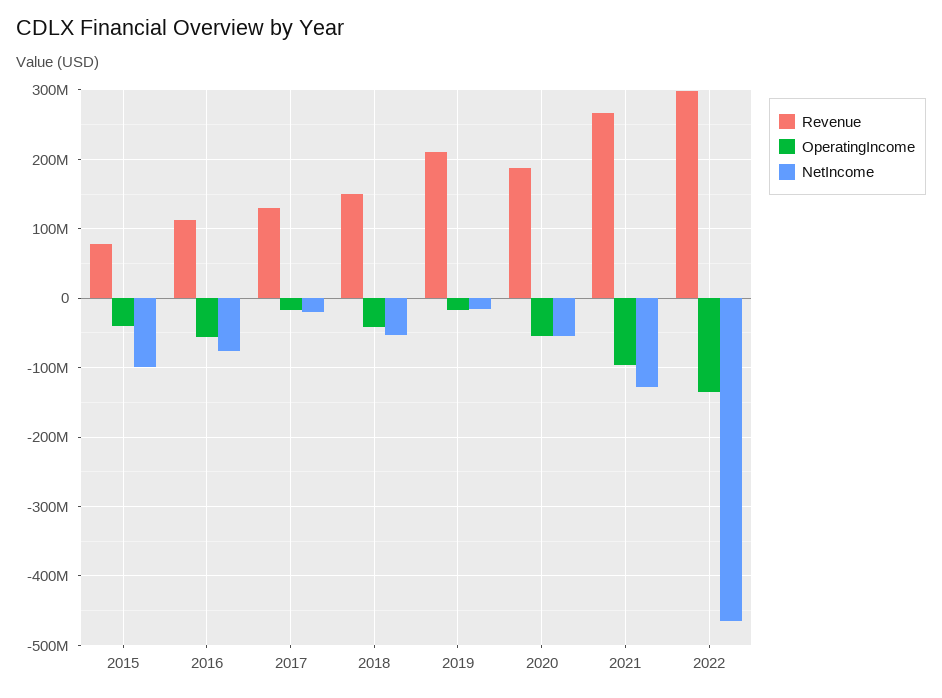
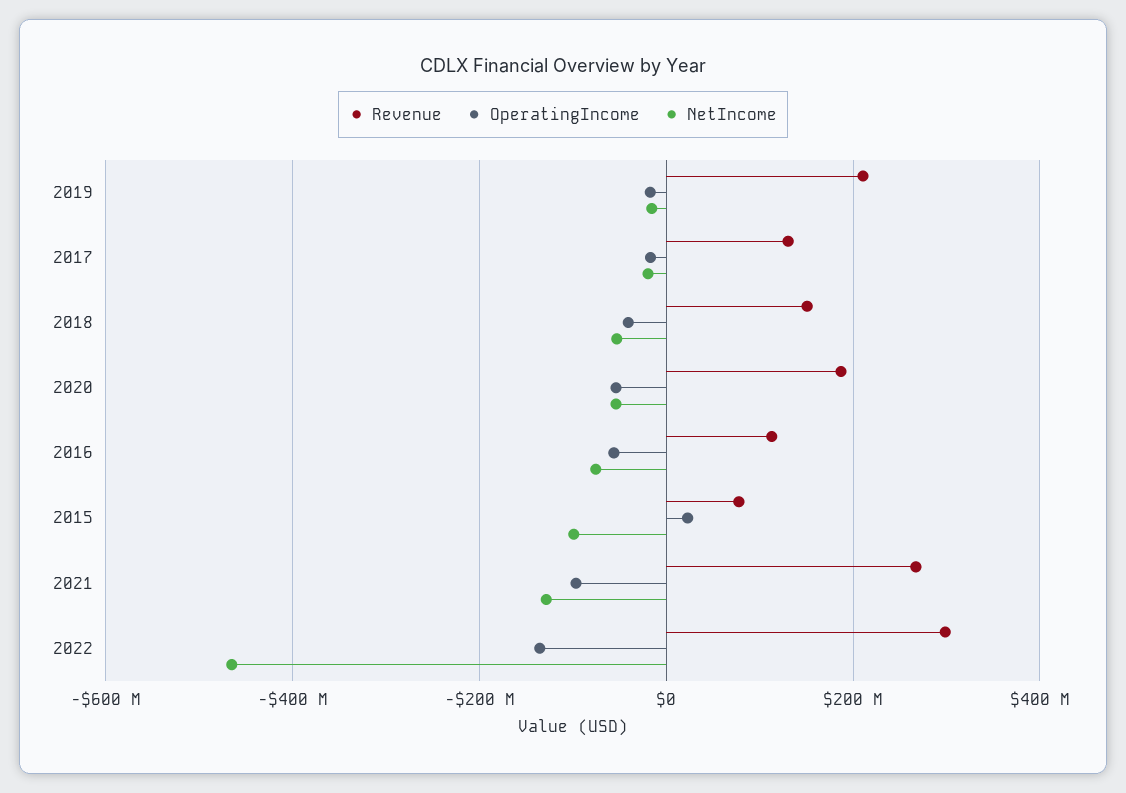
OperatingIncome, 2015: -40000000 -> 20000000

